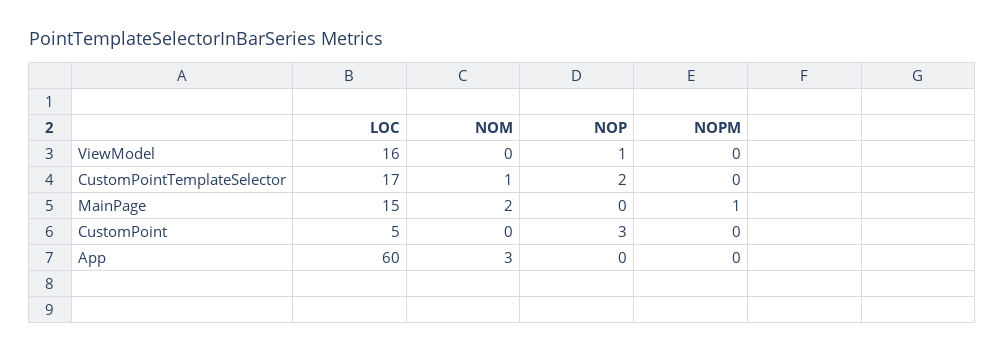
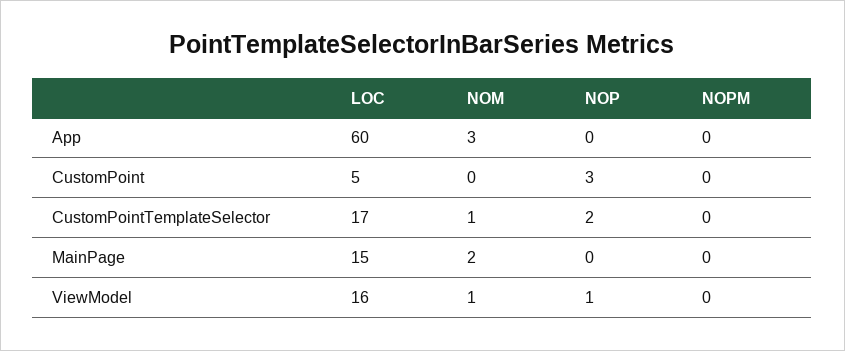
NOM, ViewModel: 0 -> 1
NOPM, MainPage: 1 -> 0

